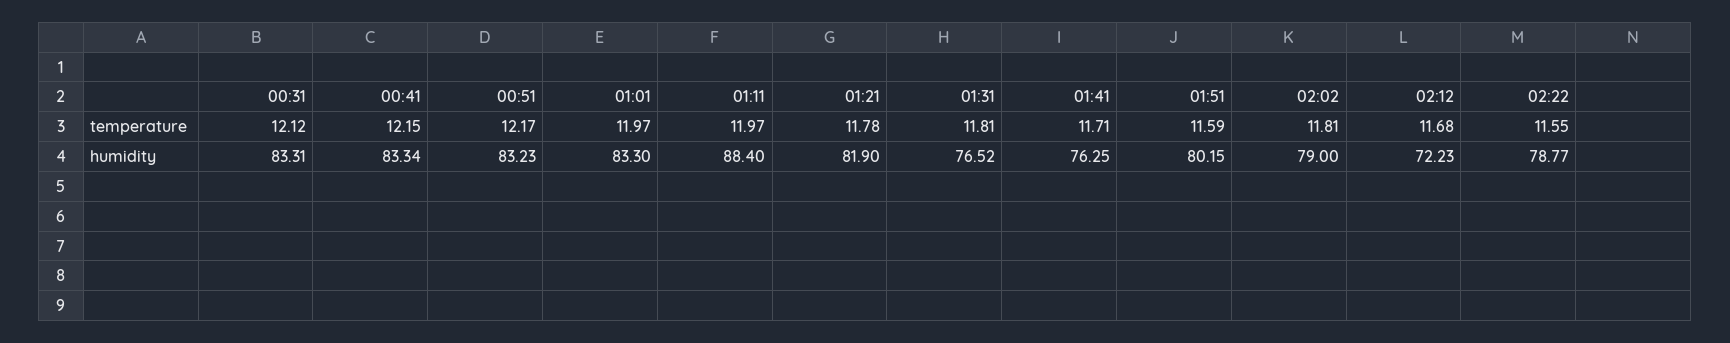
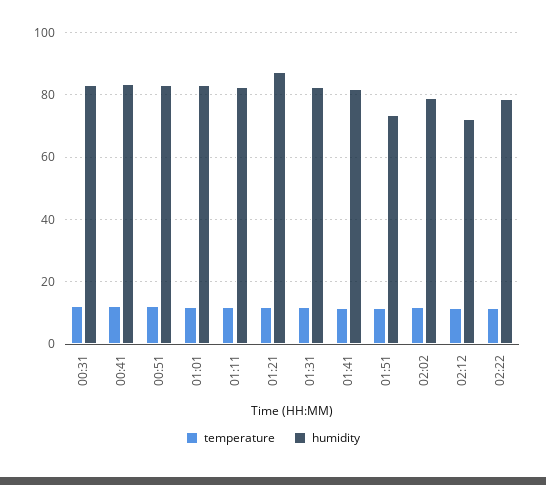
humidity, 01:11: 88.4 -> 82
humidity, 01:21: 81.9 -> 88
humidity, 01:31: 76.52 -> 82
humidity, 01:41: 76.25 -> 82
humidity, 01:51: 80.15 -> 74

